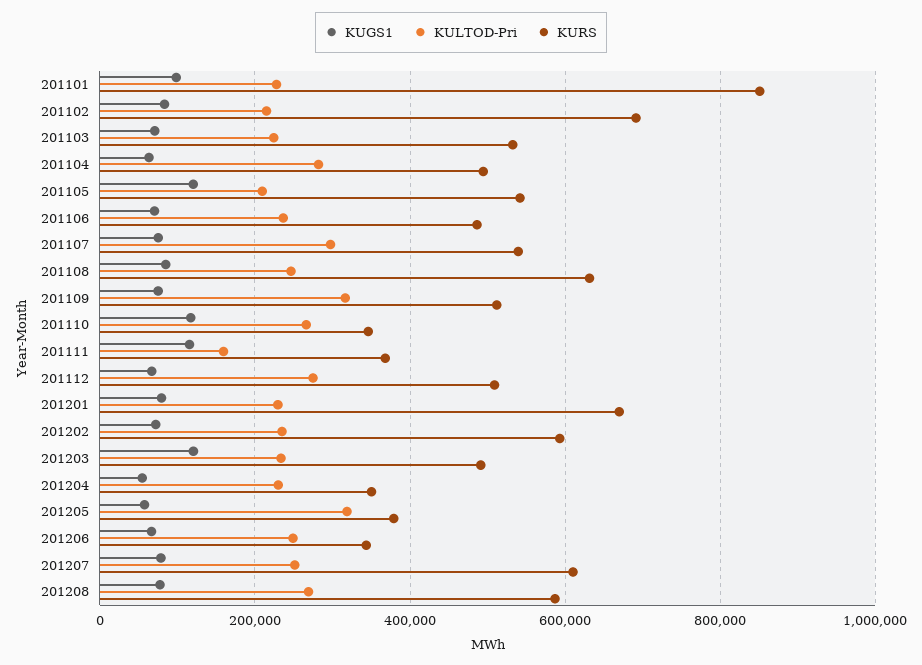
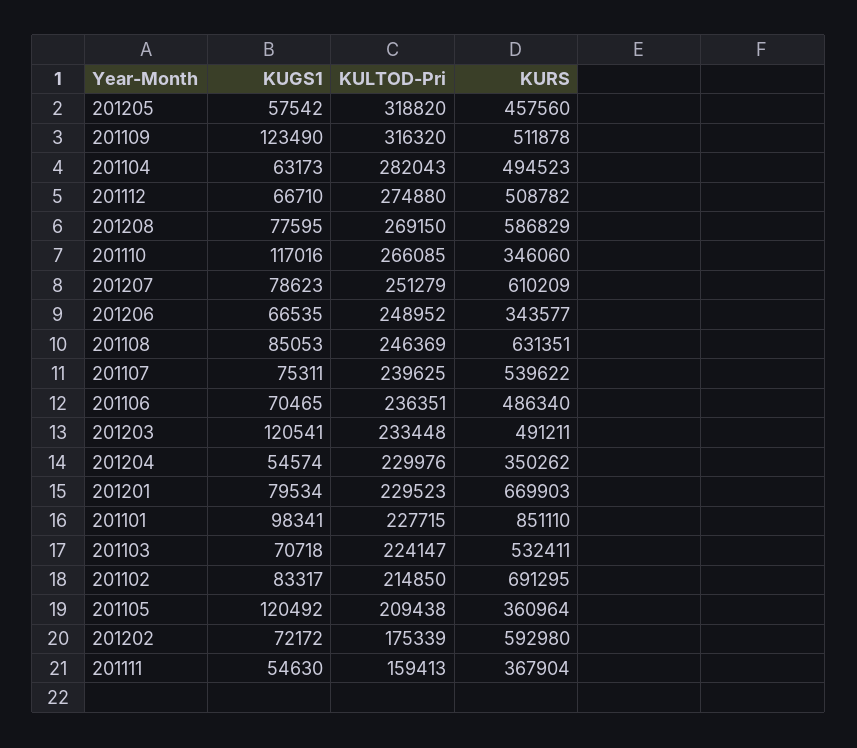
KURS, 201105: 540000 -> 360964
KULTOD-Pri, 201107: 300000 -> 239625
KUGS1, 201109: 80000 -> 123490
KUGS1, 201111: 120000 -> 54630
KULTOD-Pri, 201202: 240000 -> 175339
KURS, 201205: 380000 -> 457560

